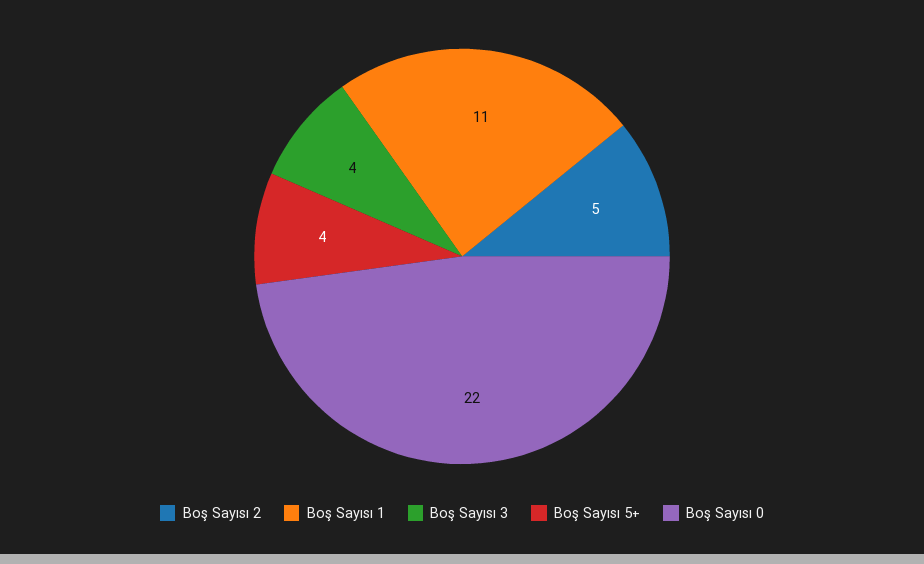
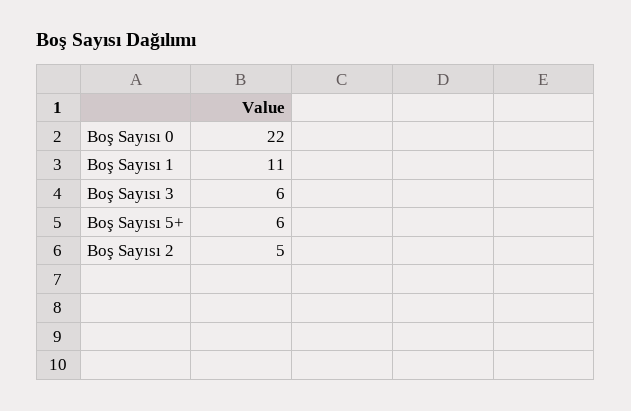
Boş Sayısı 3: 4 -> 6
Boş Sayısı 5+: 4 -> 6

